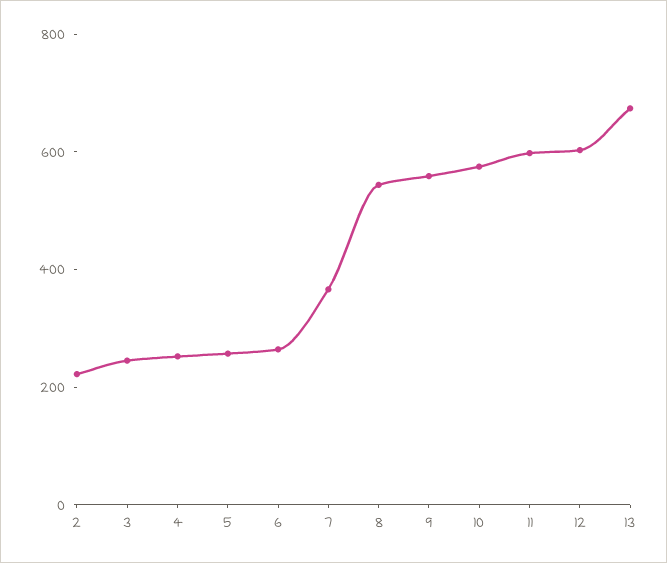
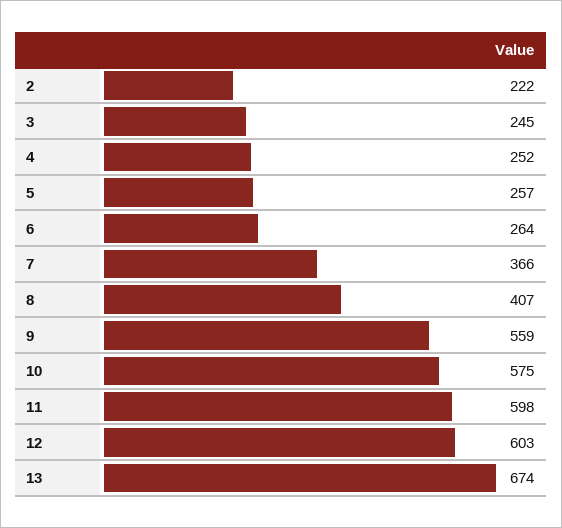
8: 550 -> 407

